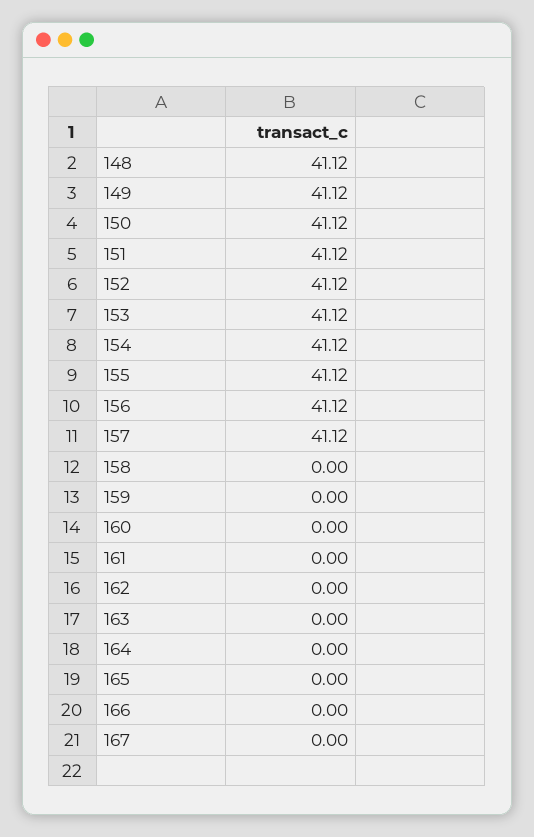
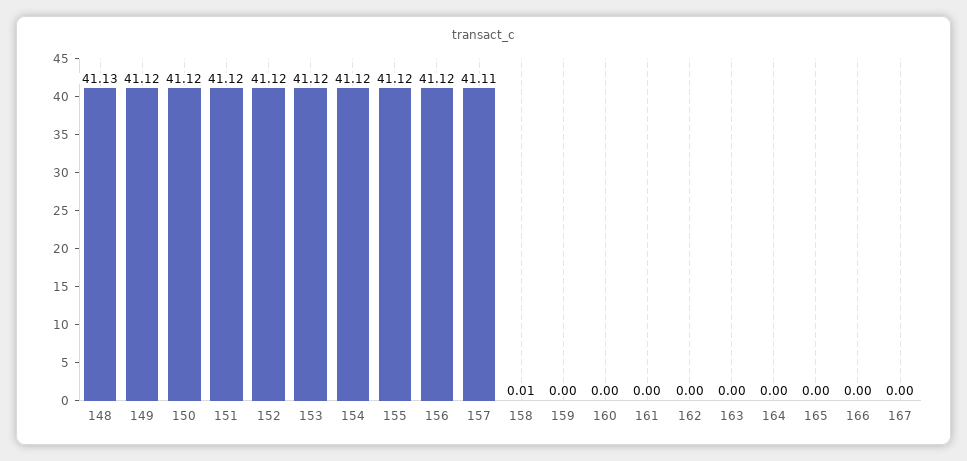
148: 41.12 -> 41.13
157: 41.12 -> 41.11
158: 0 -> 0.01

